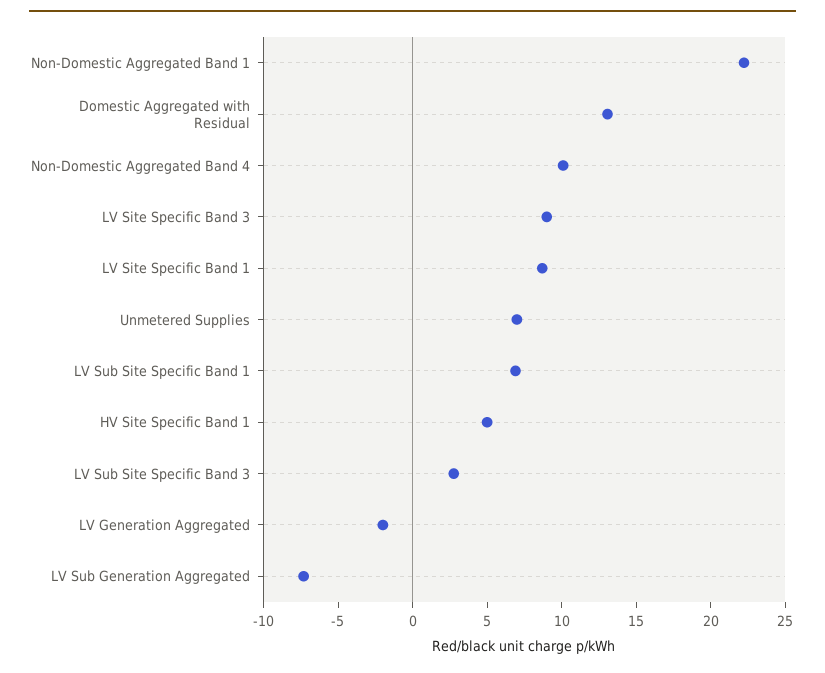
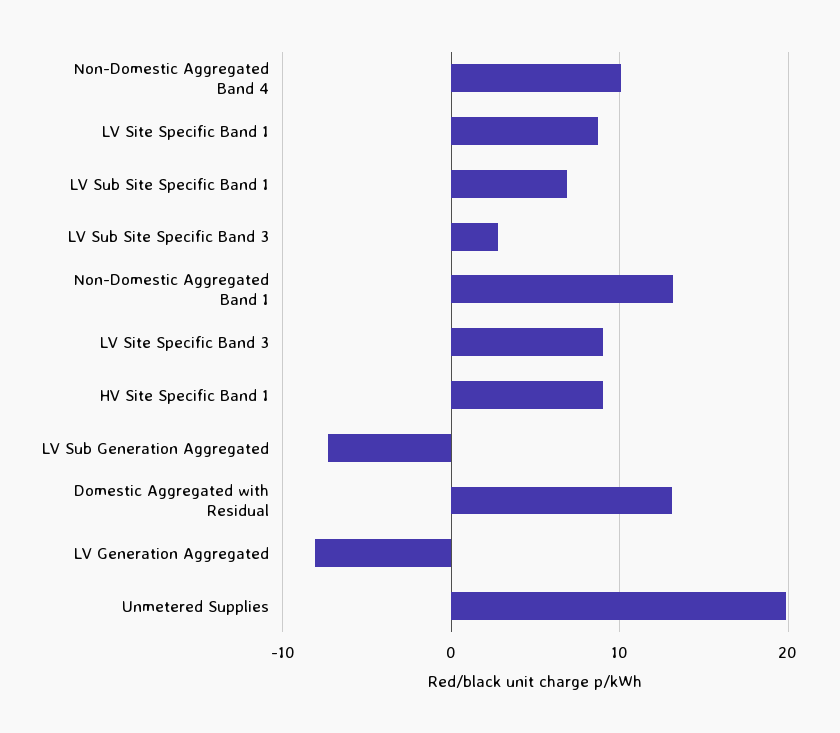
Non-Domestic Aggregated Band 1: 22 -> 13
Unmetered Supplies: 7 -> 20
HV Site Specific Band 1: 5 -> 9
LV Generation Aggregated: -2 -> -8

